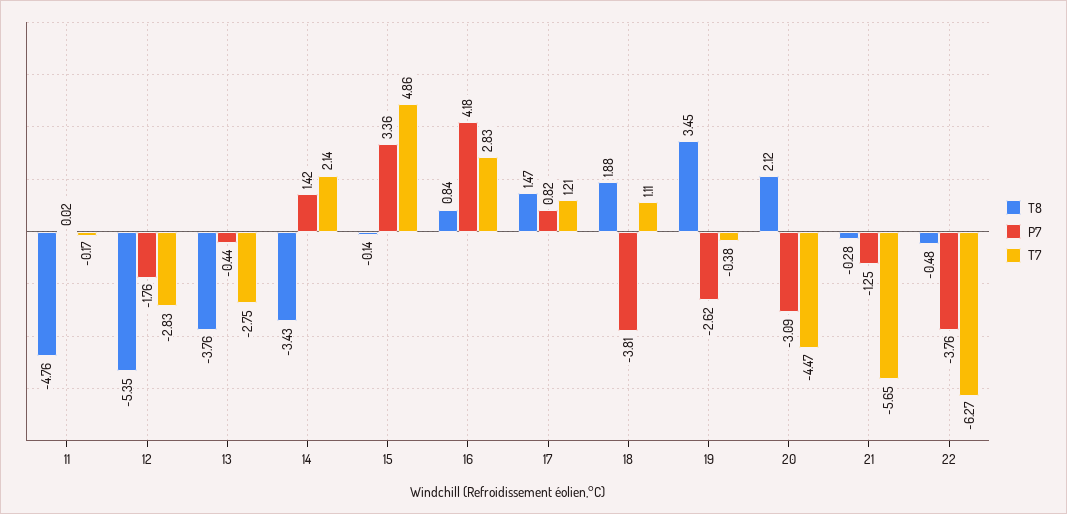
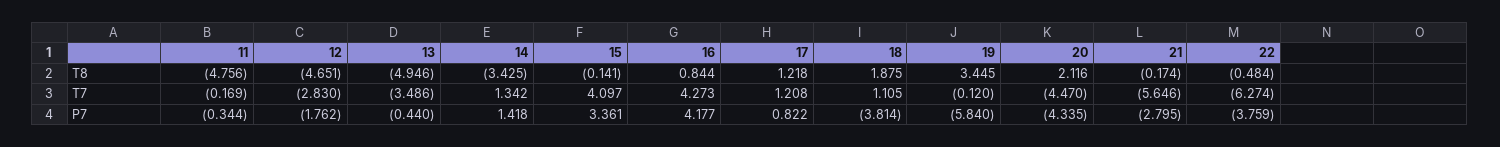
P7, 11: 0.02 -> -0.344
T8, 12: -5.35 -> -4.651
T8, 13: -3.76 -> -4.946
T7, 13: -2.75 -> -3.486
T7, 14: 2.14 -> 1.342
T7, 15: 4.86 -> 4.097
T7, 16: 2.83 -> 4.273
T8, 17: 1.47 -> 1.218
P7, 19: -2.62 -> -5.84
T7, 19: -0.38 -> -0.12
P7, 20: -3.09 -> -4.335
T8, 21: -0.28 -> -0.174
P7, 21: -1.25 -> -2.795

